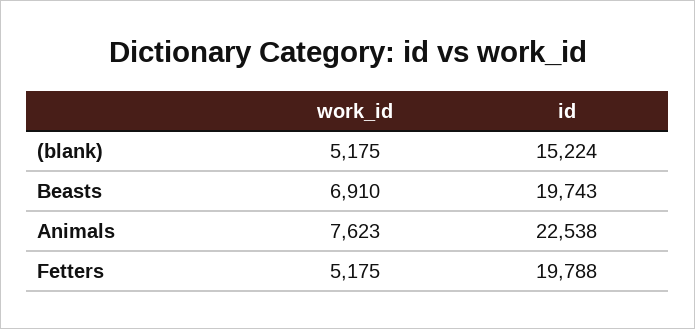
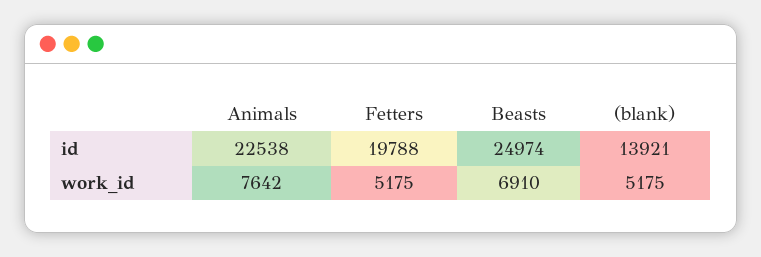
id, (blank): 15224 -> 13921
id, Beasts: 19743 -> 24974
work_id, Animals: 7623 -> 7642

